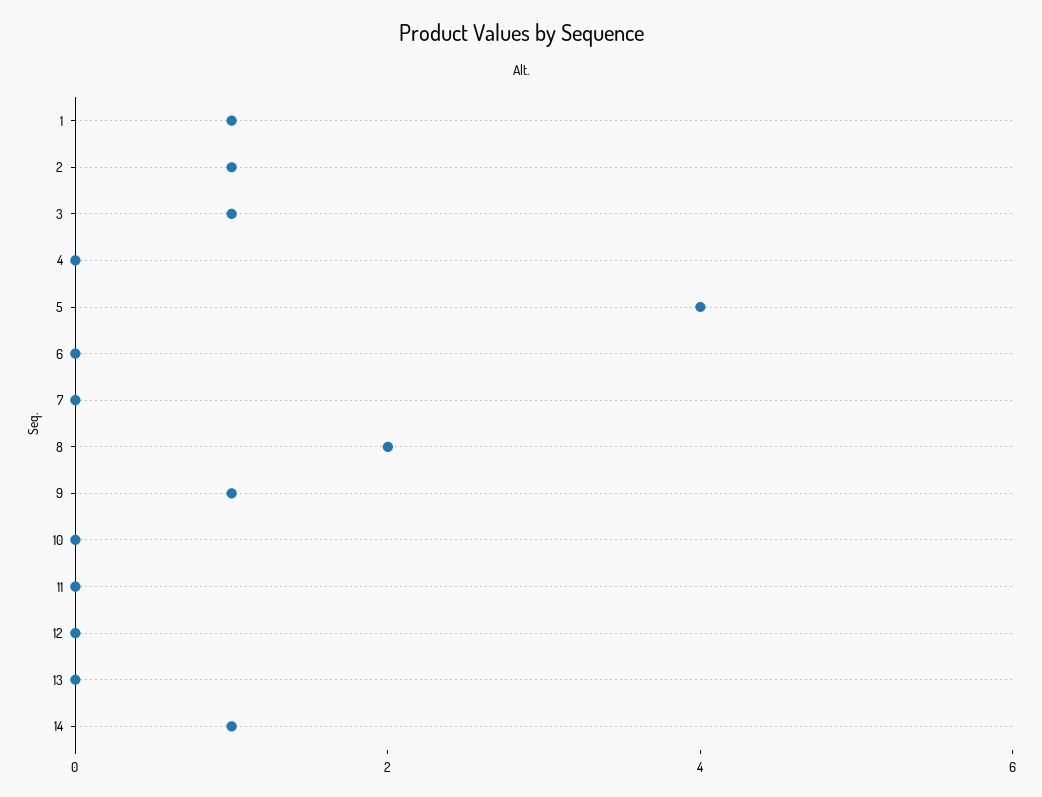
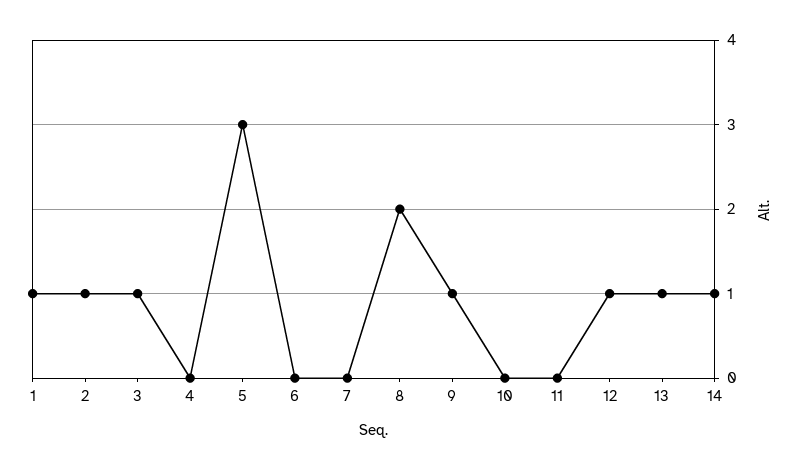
5: 4 -> 3
12: 0 -> 1
13: 0 -> 1

